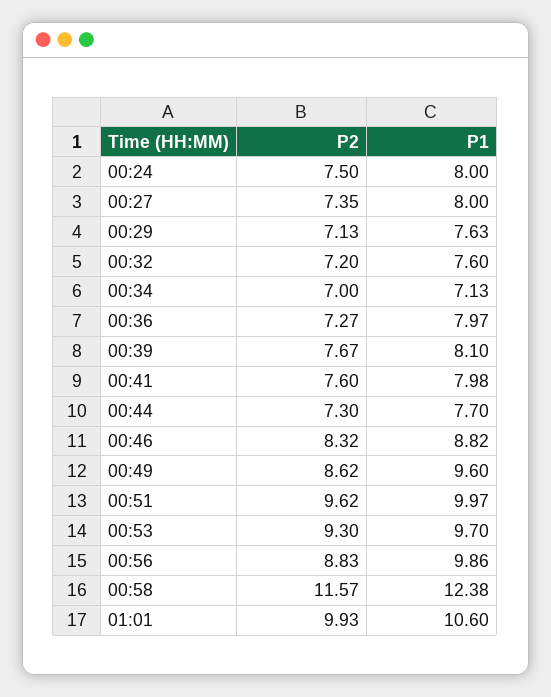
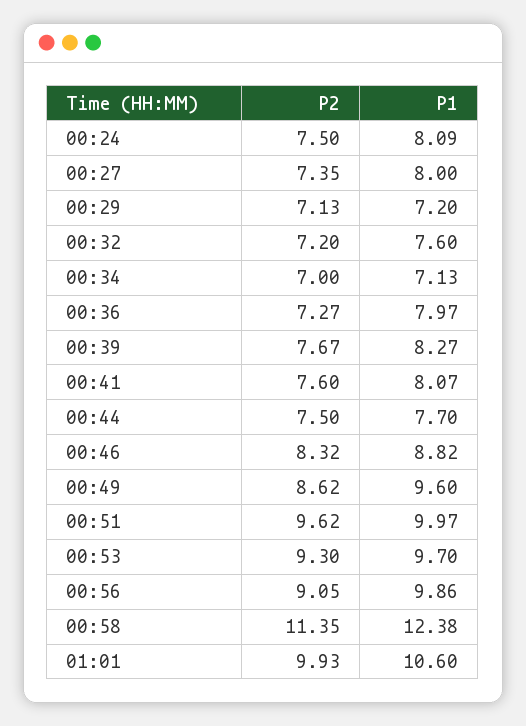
P1, 00:24: 8 -> 8.09
P1, 00:29: 7.63 -> 7.2
P1, 00:39: 8.1 -> 8.27
P1, 00:41: 7.98 -> 8.07
P2, 00:44: 7.3 -> 7.5
P2, 00:56: 8.83 -> 9.05
P2, 00:58: 11.57 -> 11.35

